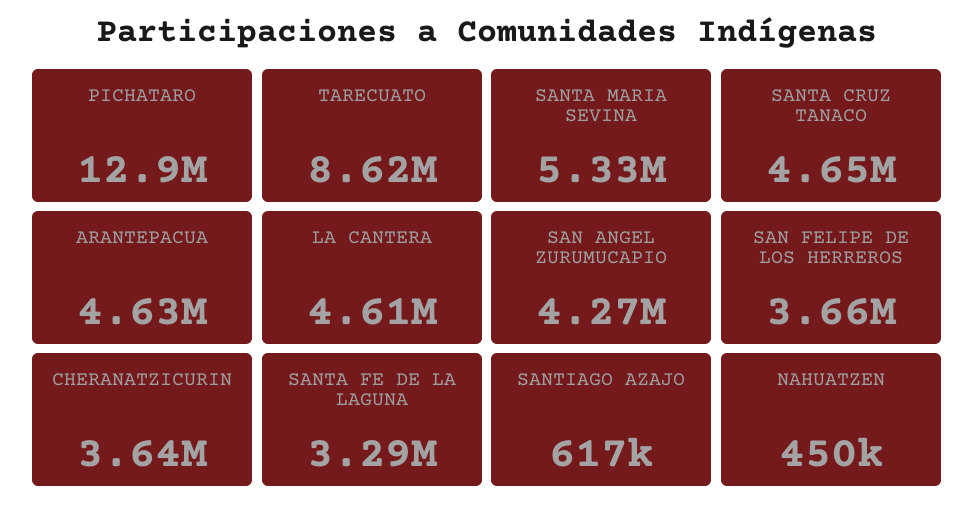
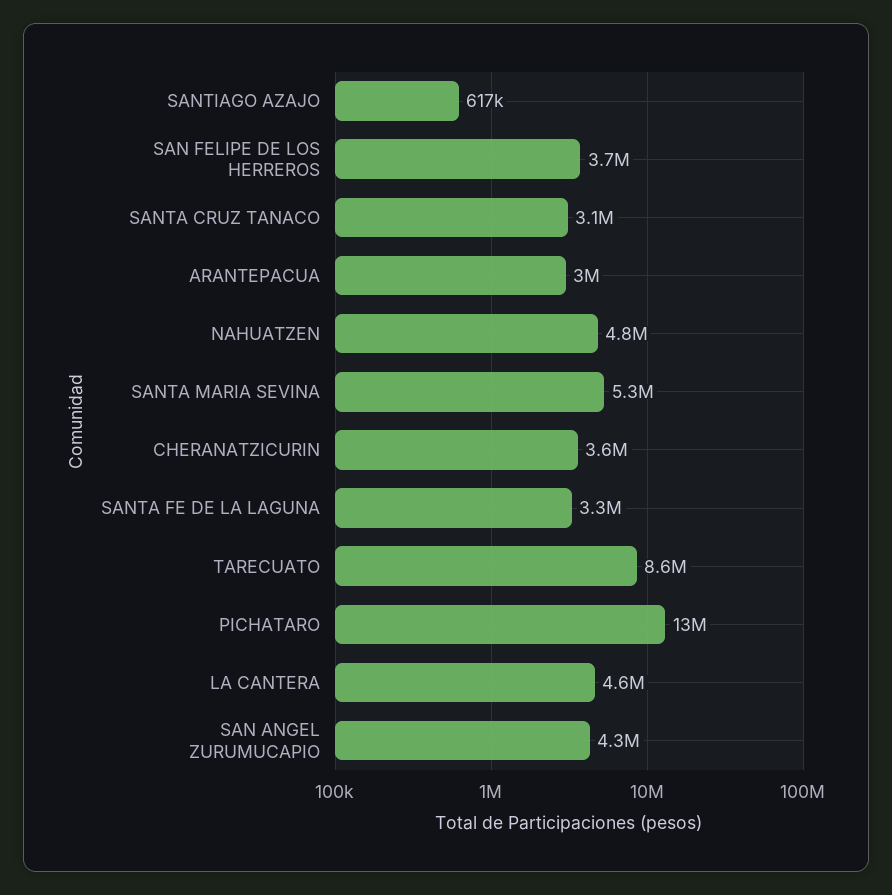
SANTA CRUZ TANACO: 4650000 -> 3100000
ARANTEPACUA: 4630000 -> 3000000
NAHUATZEN: 450000 -> 4800000

